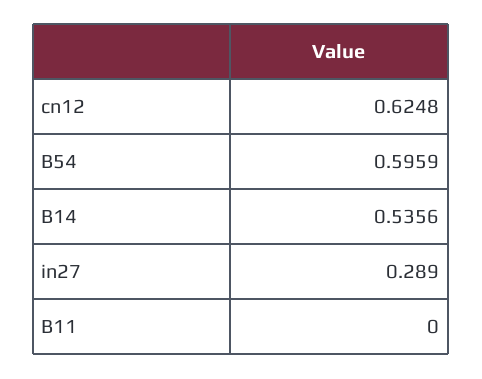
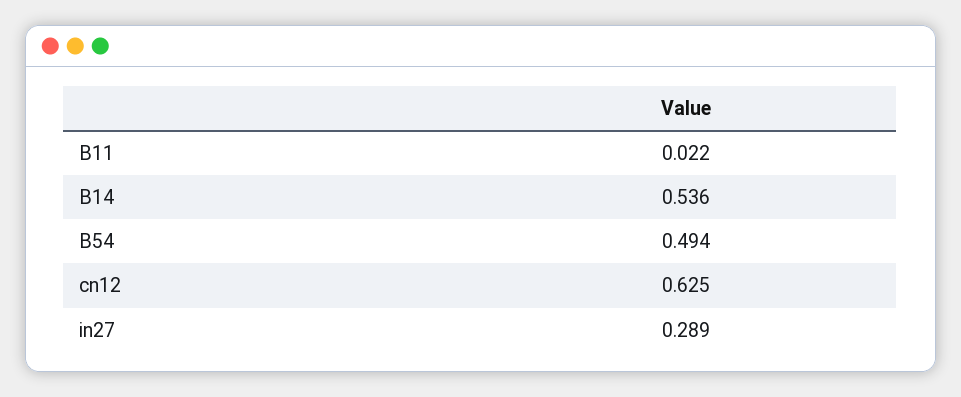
B54: 0.5959 -> 0.494
B11: 0 -> 0.022

